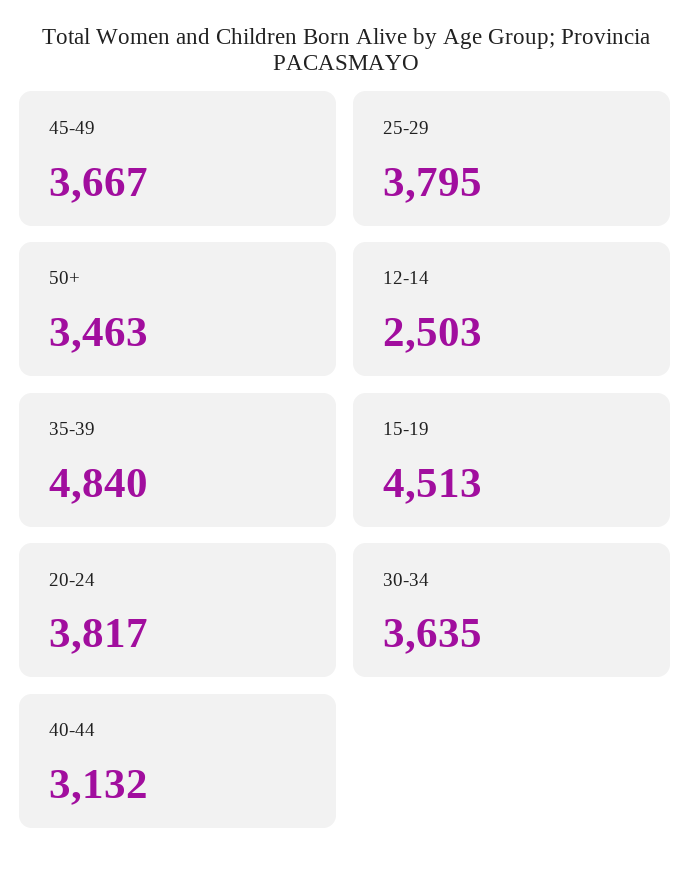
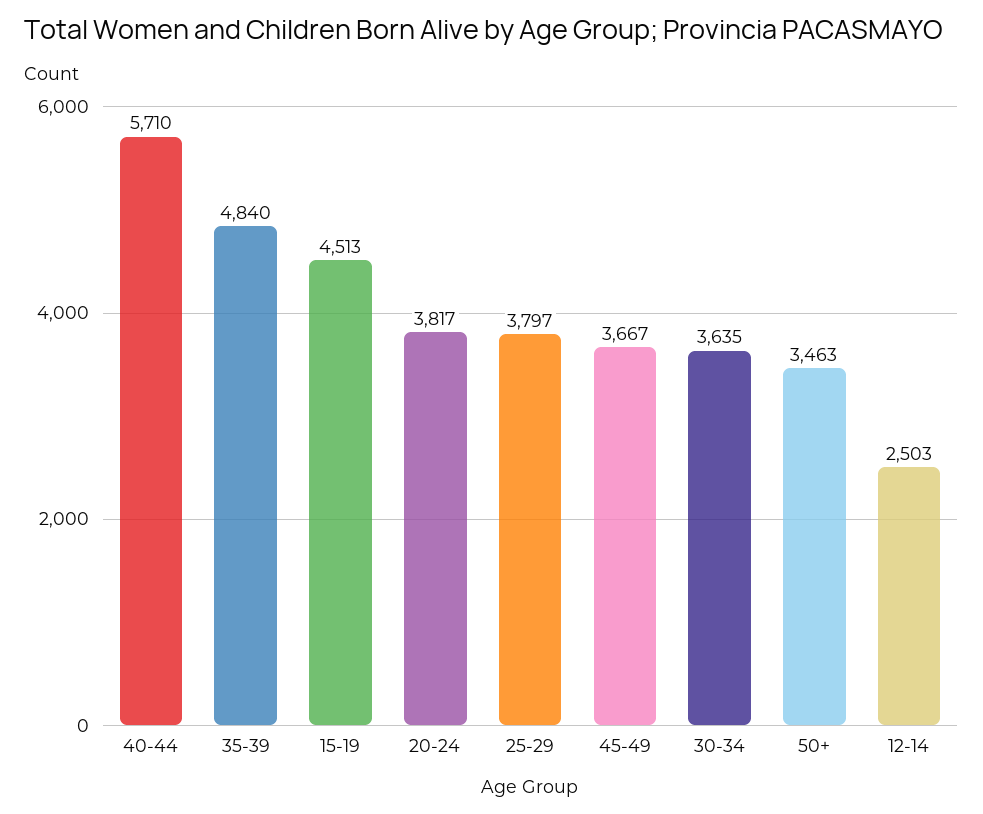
25-29: 3795 -> 3797
40-44: 3132 -> 5710

